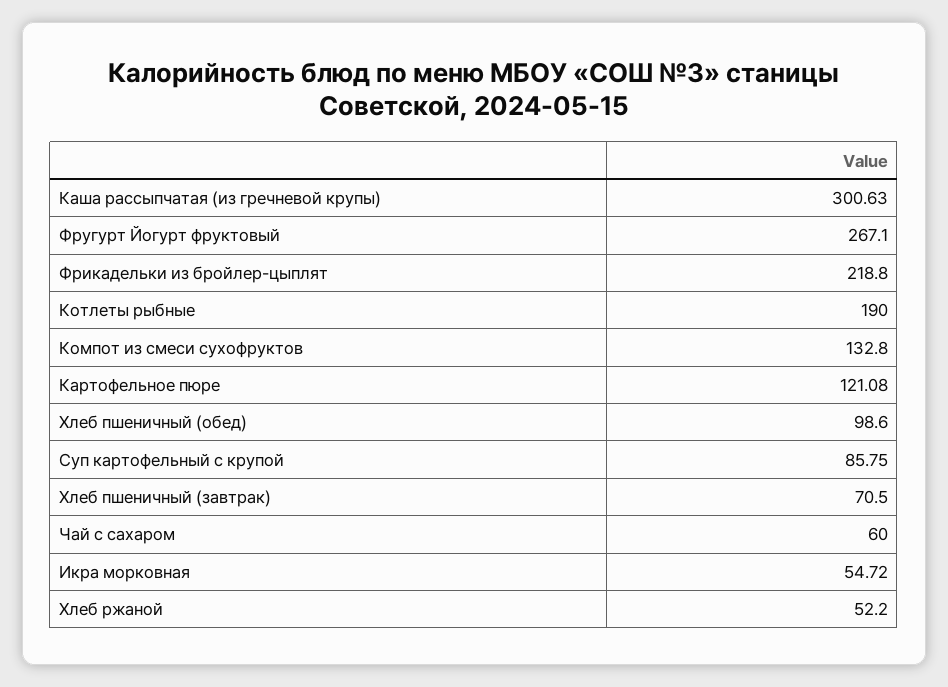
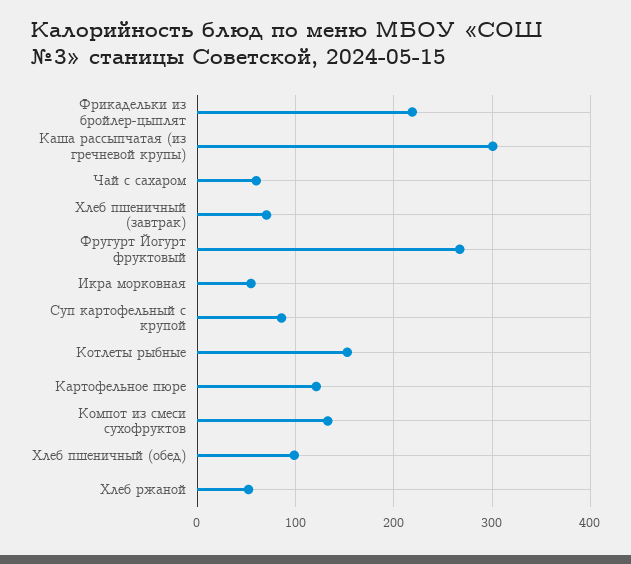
Котлеты рыбные: 190 -> 150

